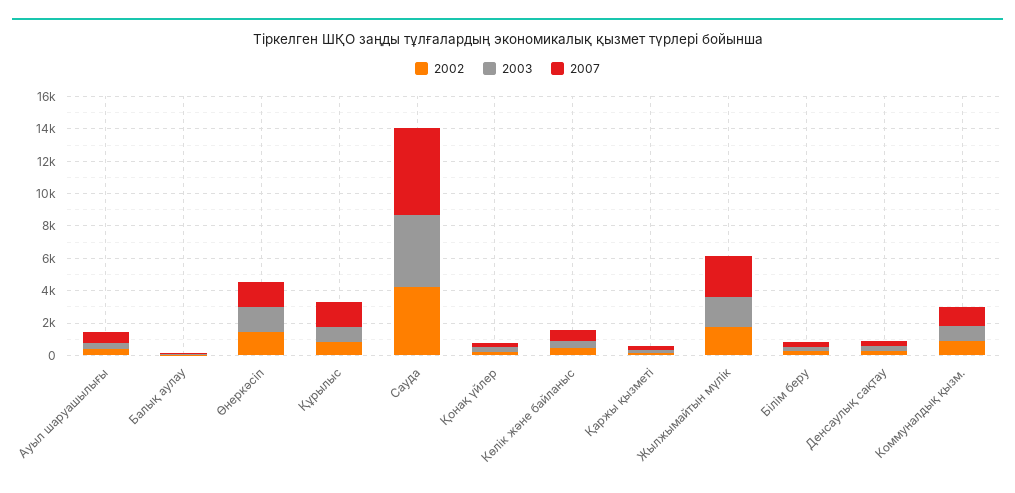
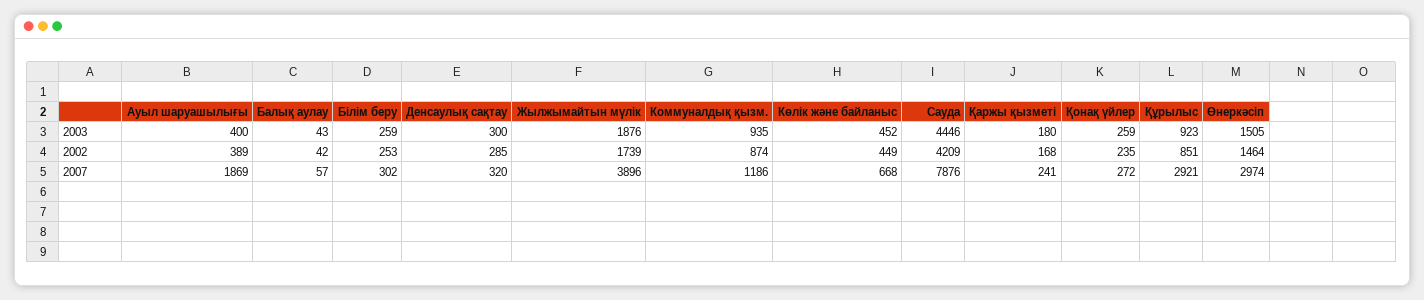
2007, Ауыл шаруашылығы: 500 -> 1869
2007, Өнеркәсіп: 1500 -> 2974
2007, Құрылыс: 1500 -> 2921
2007, Сауда: 5500 -> 7876
2007, Жылжымайтын мүлік: 2500 -> 3896

